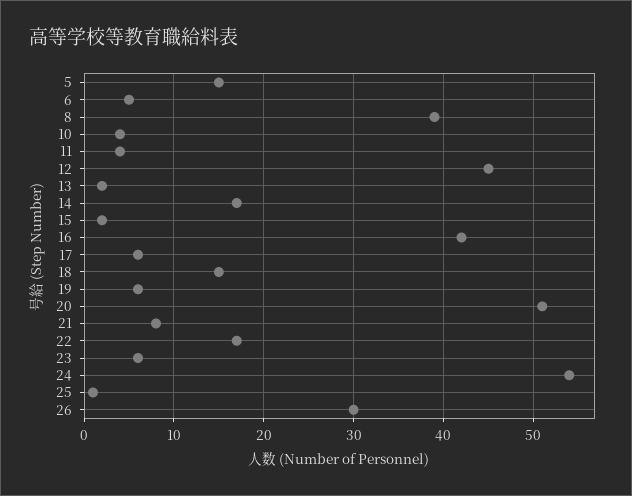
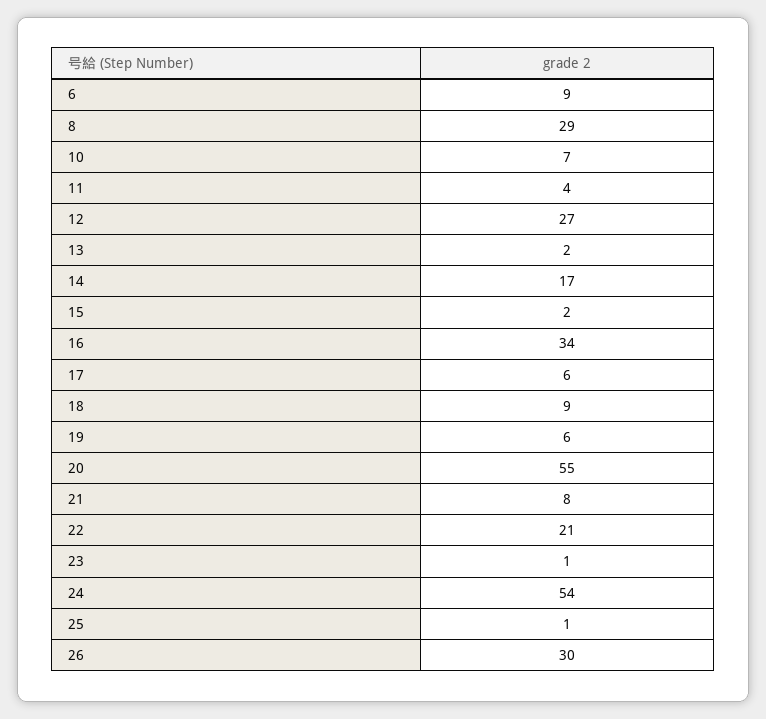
5: 15 -> none
6: 5 -> 9
8: 39 -> 29
10: 4 -> 7
12: 45 -> 27
16: 42 -> 34
18: 15 -> 9
20: 51 -> 55
22: 17 -> 21
23: 6 -> 1

